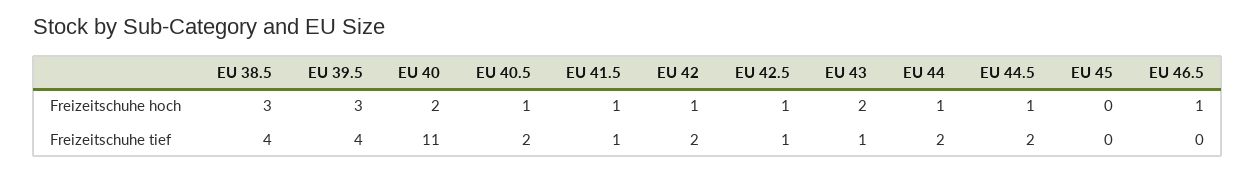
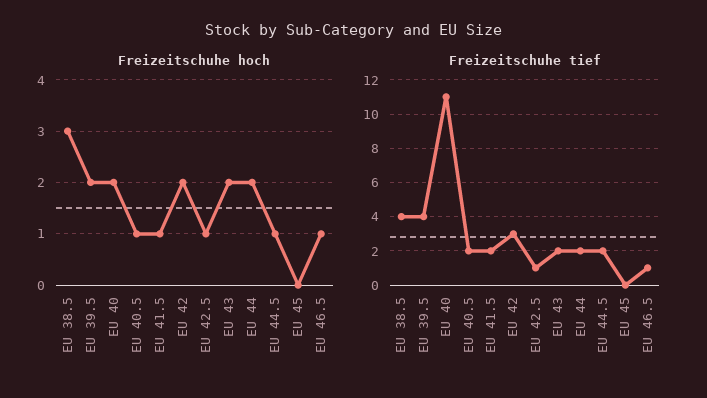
Freizeitschuhe hoch, EU 39.5: 3 -> 2
Freizeitschuhe hoch, EU 42: 1 -> 2
Freizeitschuhe hoch, EU 44: 1 -> 2
Freizeitschuhe tief, EU 41.5: 1 -> 2
Freizeitschuhe tief, EU 42: 2 -> 3
Freizeitschuhe tief, EU 43: 1 -> 2
Freizeitschuhe tief, EU 46.5: 0 -> 1

